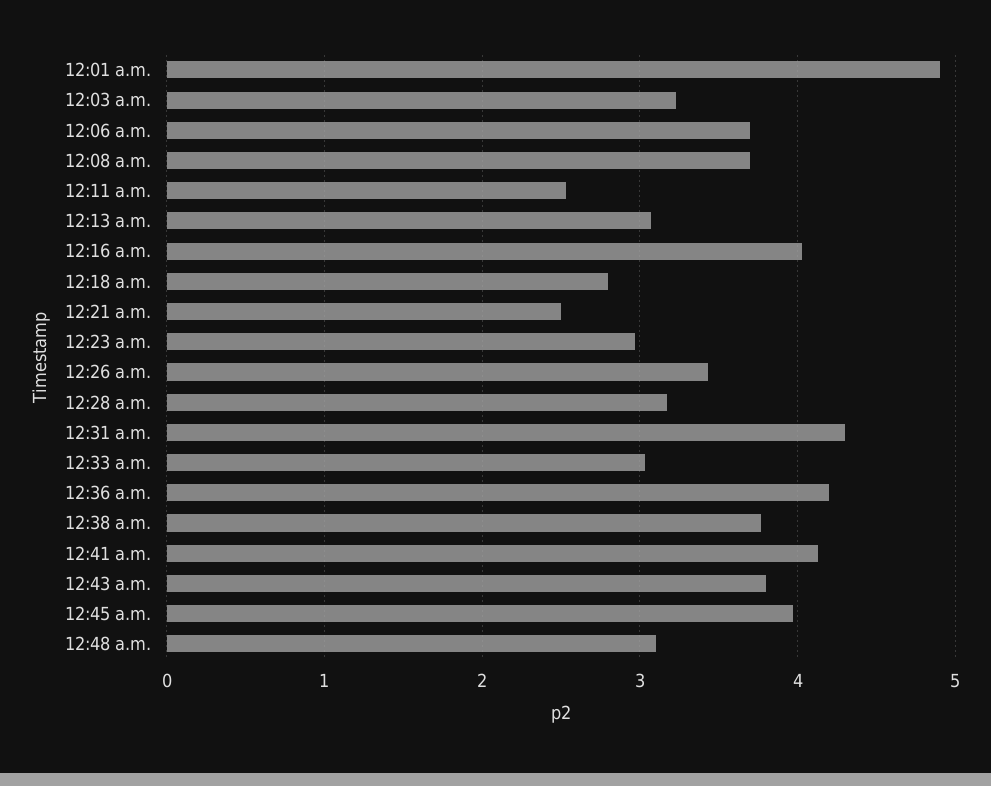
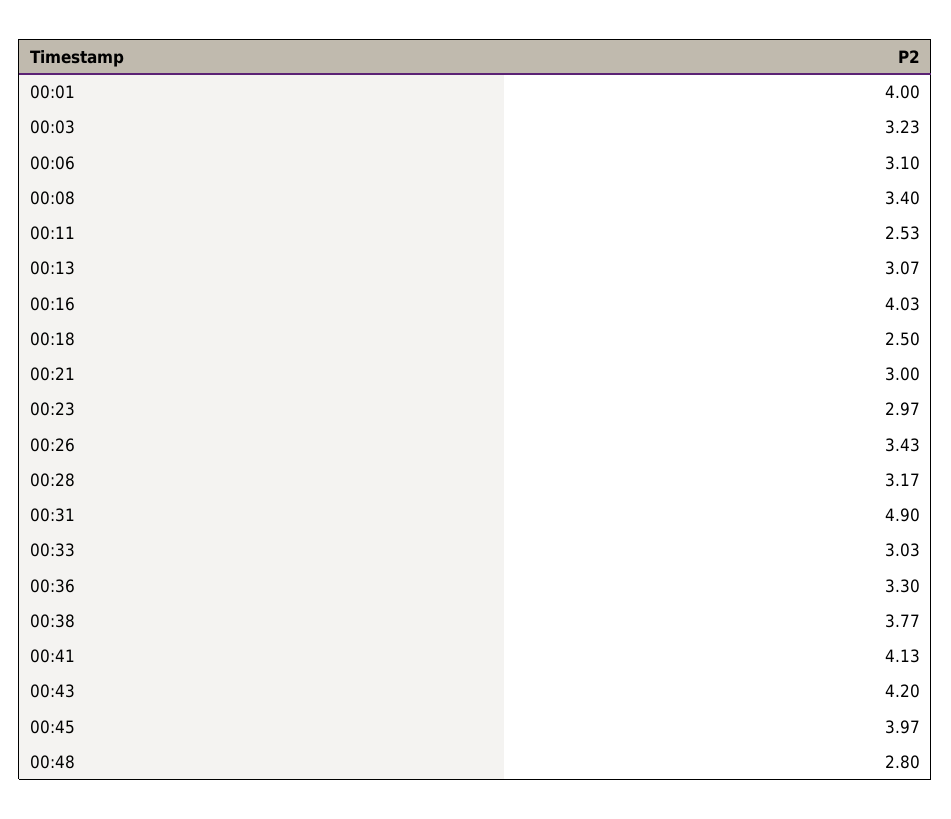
12:01 a.m.: 4.9 -> 4
12:06 a.m.: 3.7 -> 3.1
12:08 a.m.: 3.7 -> 3.4
12:18 a.m.: 2.8 -> 2.5
12:21 a.m.: 2.5 -> 3
12:31 a.m.: 4.3 -> 4.9
12:36 a.m.: 4.2 -> 3.3
12:43 a.m.: 3.8 -> 4.2
12:48 a.m.: 3.1 -> 2.8

